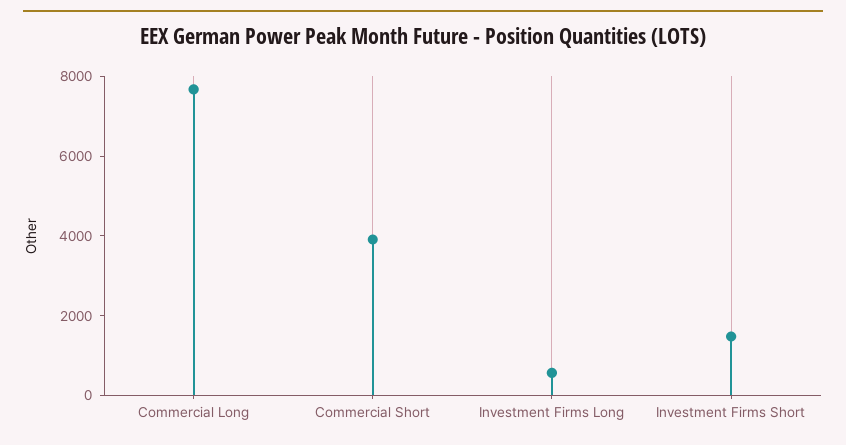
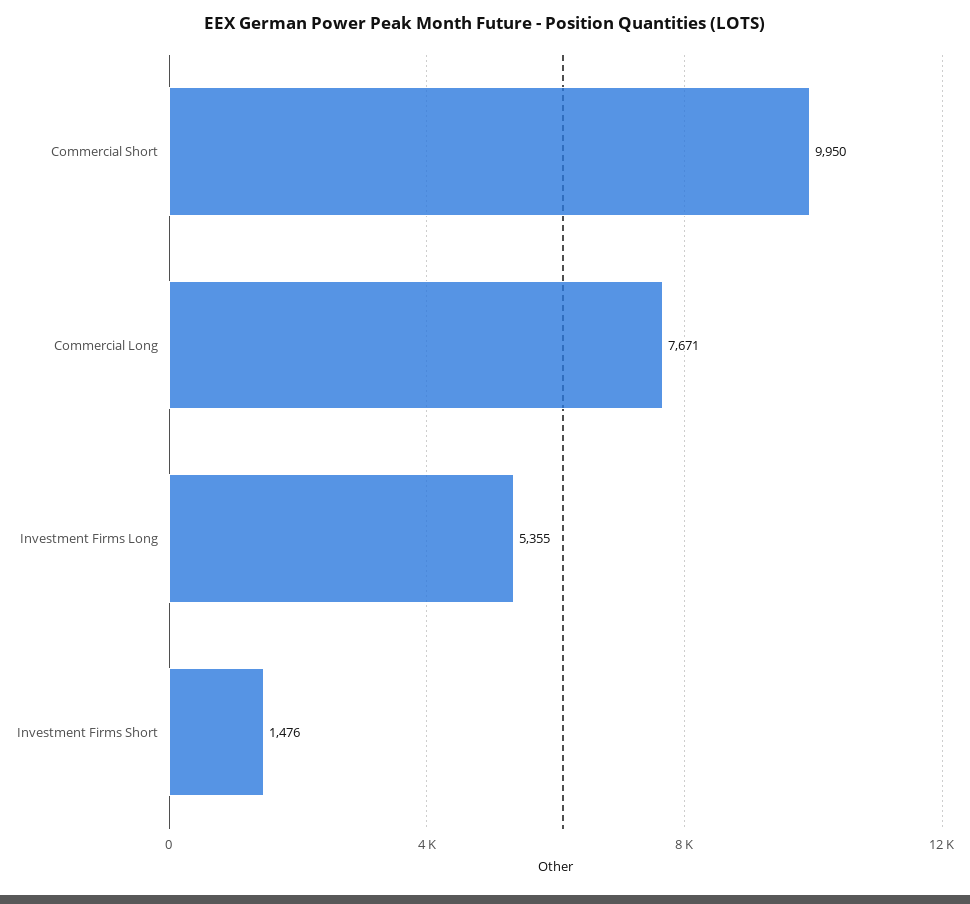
Commercial Short: 4000 -> 9950
Investment Firms Long: 500 -> 5355

